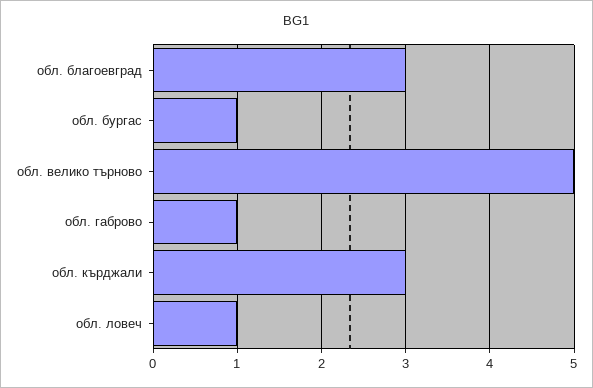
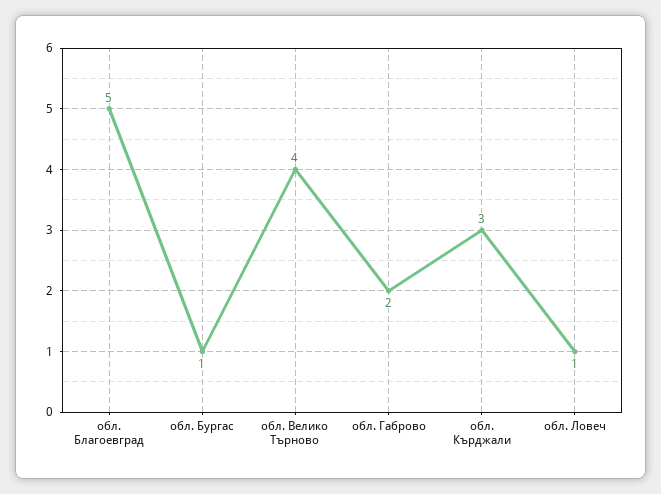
обл. благоевград: 3 -> 5
обл. велико търново: 5 -> 4
обл. габрово: 1 -> 2

